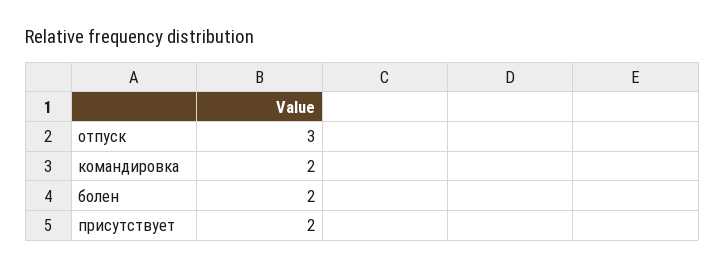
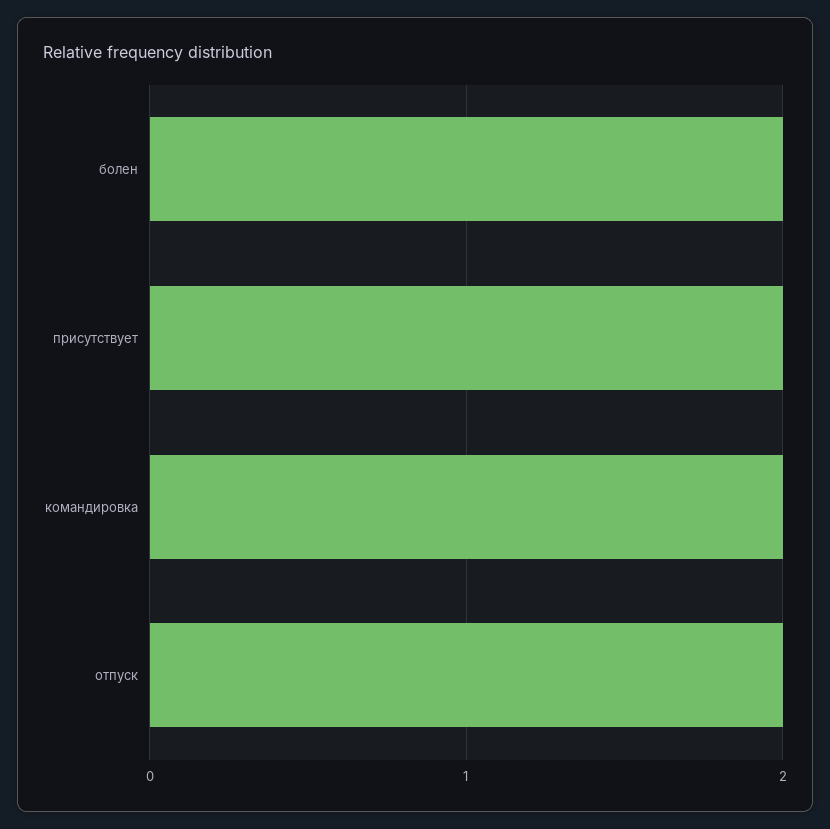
отпуск: 3 -> 2

